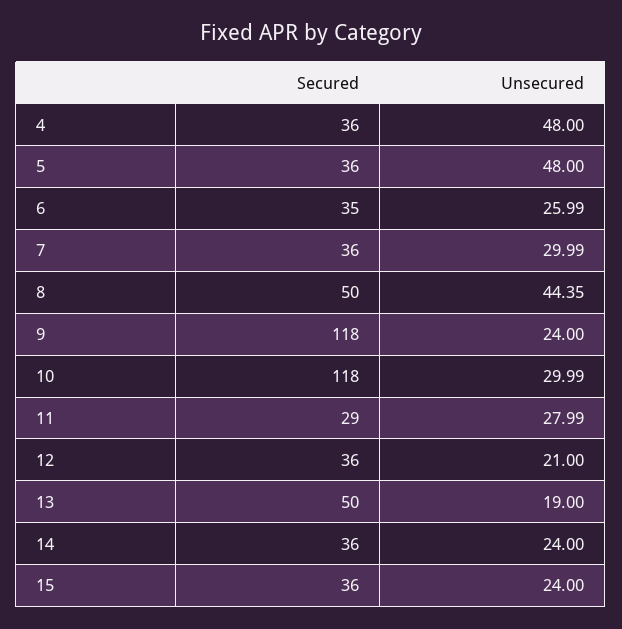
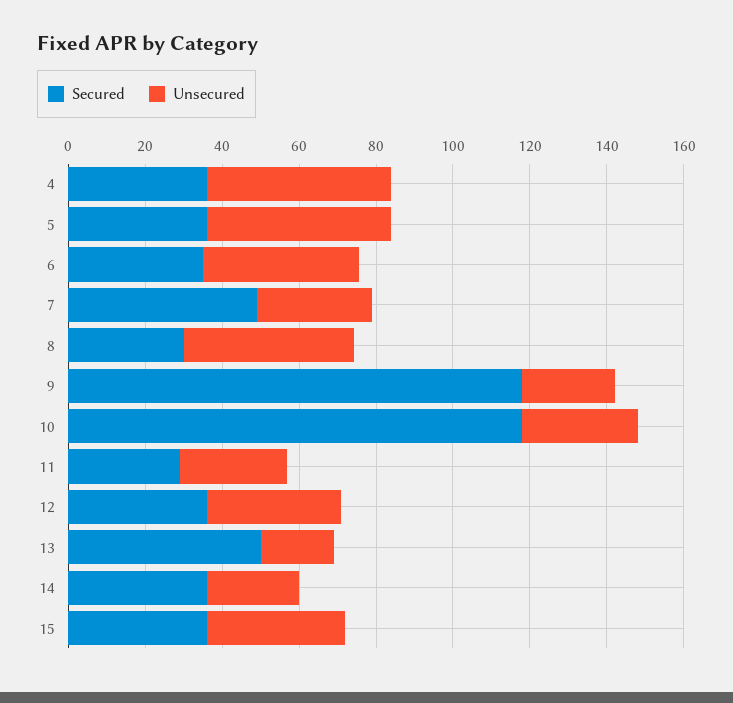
Unsecured, 6: 25.99 -> 40
Secured, 7: 36 -> 50
Secured, 8: 50 -> 30
Unsecured, 12: 21 -> 35
Unsecured, 15: 24 -> 35

